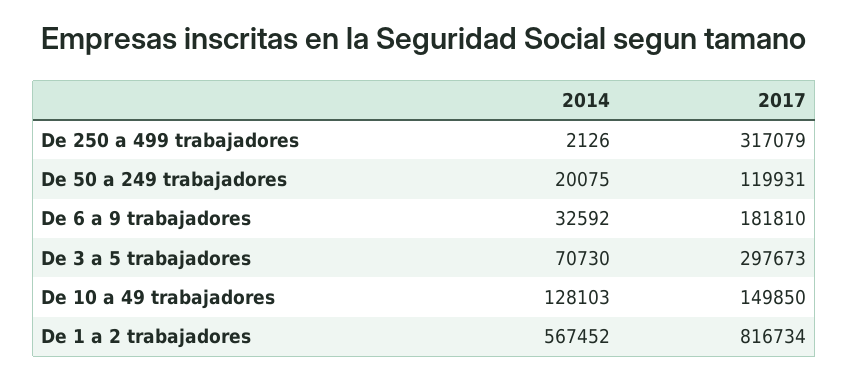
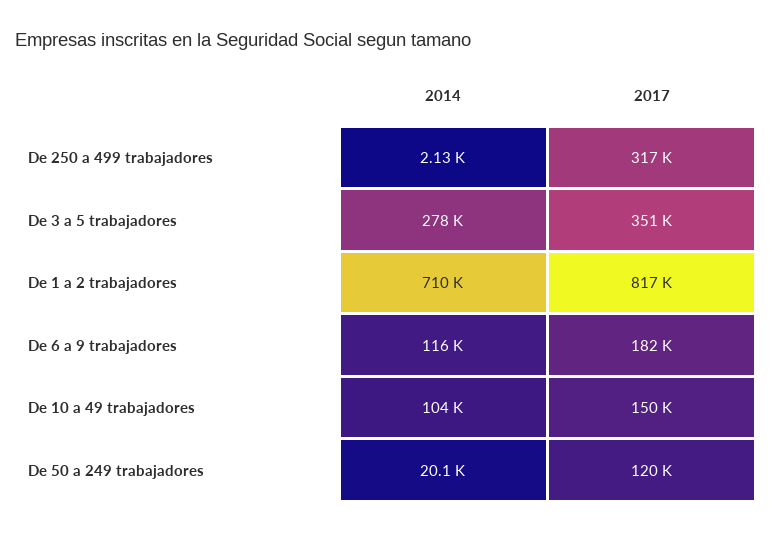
2014, De 6 a 9 trabajadores: 32592 -> 116000
2014, De 3 a 5 trabajadores: 70730 -> 278000
2017, De 3 a 5 trabajadores: 297673 -> 351000
2014, De 10 a 49 trabajadores: 128103 -> 104000
2014, De 1 a 2 trabajadores: 567452 -> 710000

